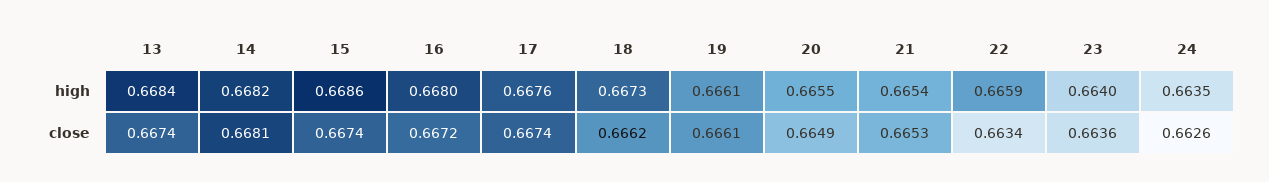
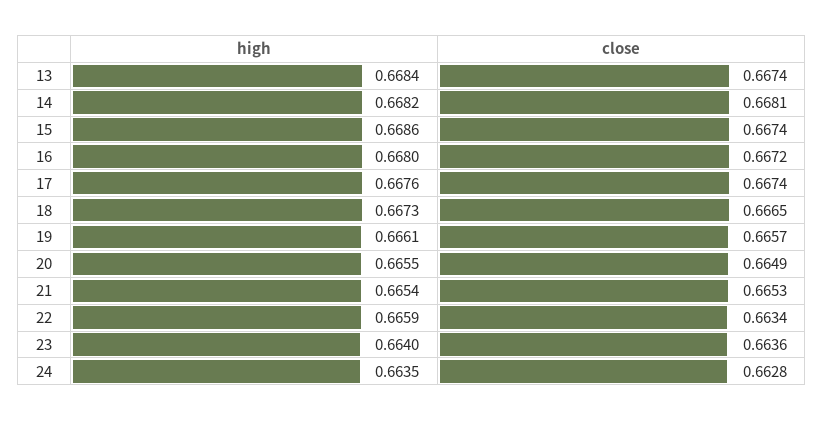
18, close: 0.6662 -> 0.6665
19, close: 0.6661 -> 0.6657
24, close: 0.6626 -> 0.6628

